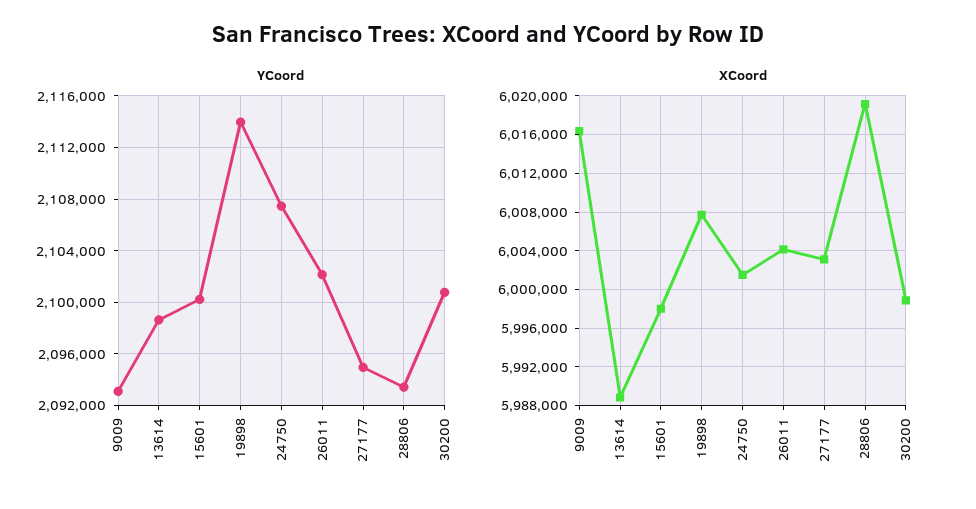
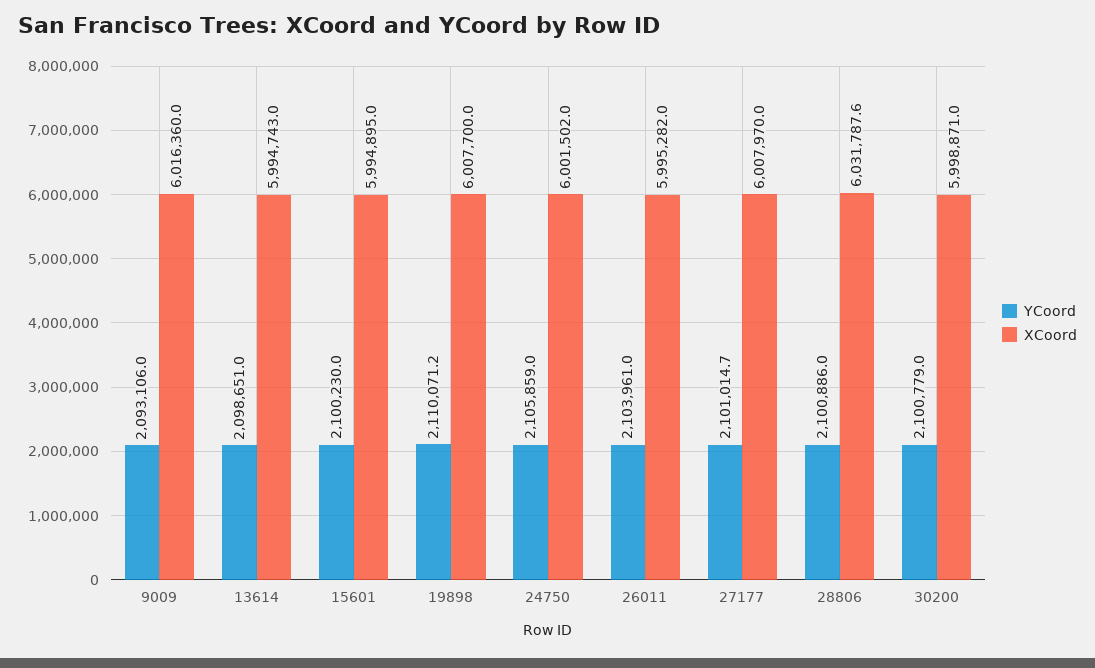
YCoord, 19898: 2114000 -> 2110071.2
YCoord, 24750: 2107500 -> 2105859
YCoord, 26011: 2102000 -> 2103961
YCoord, 27177: 2095000 -> 2101014.7
YCoord, 28806: 2093500 -> 2100886
XCoord, 13614: 5989000 -> 5994743
XCoord, 15601: 5998000 -> 5994895
XCoord, 26011: 6004000 -> 5995282
XCoord, 27177: 6003000 -> 6007970
XCoord, 28806: 6019000 -> 6031787.6

